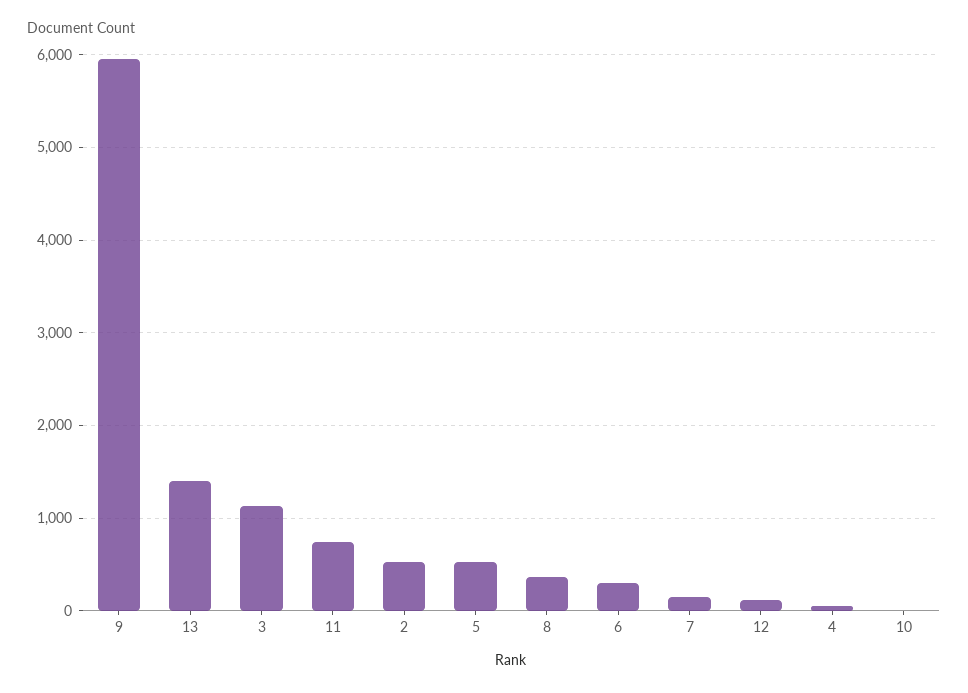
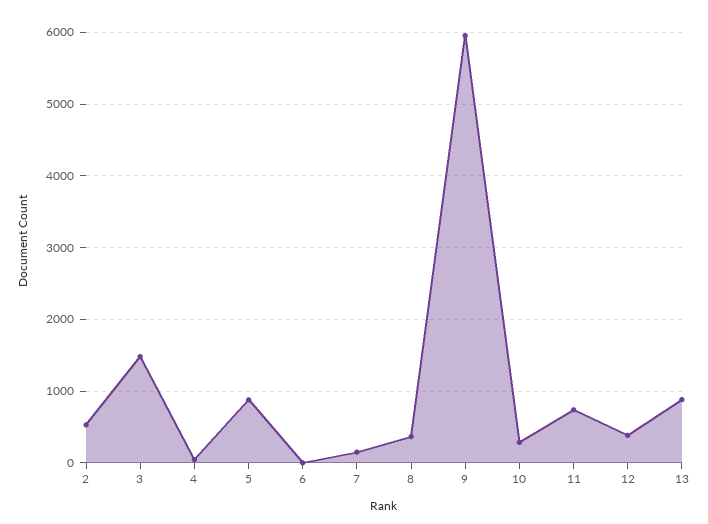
13: 1400 -> 900
3: 1100 -> 1500
5: 500 -> 900
6: 300 -> 0
12: 100 -> 400
10: 0 -> 300

